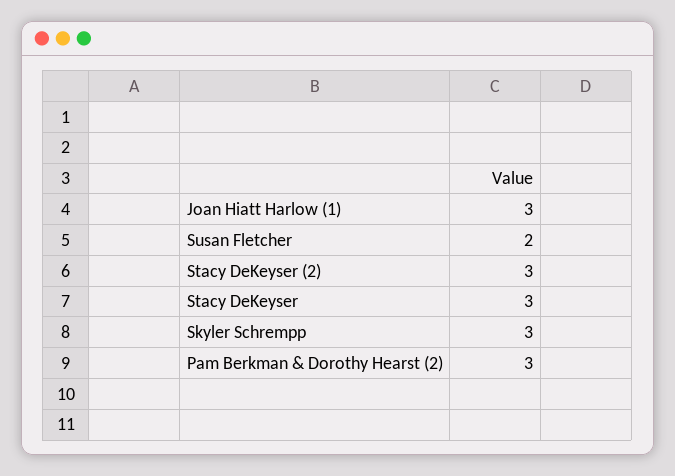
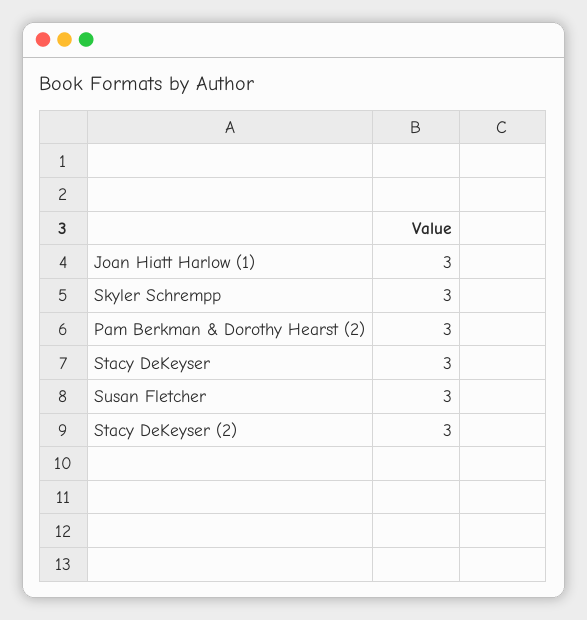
Susan Fletcher: 2 -> 3

